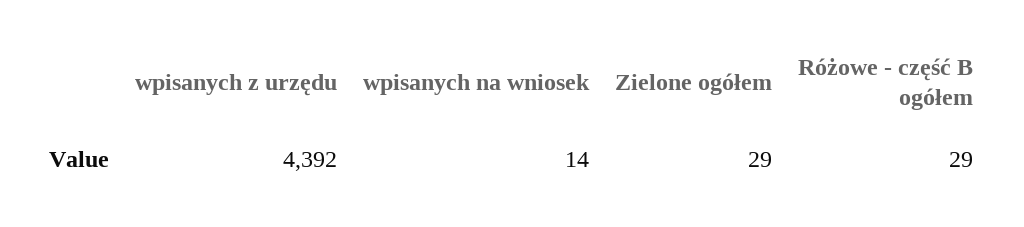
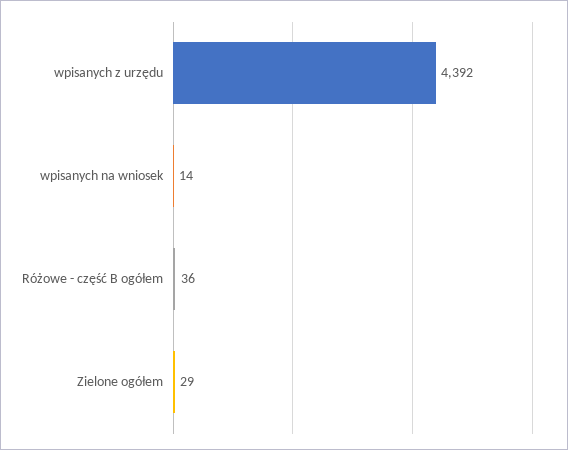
Różowe - część B ogółem: 29 -> 36

